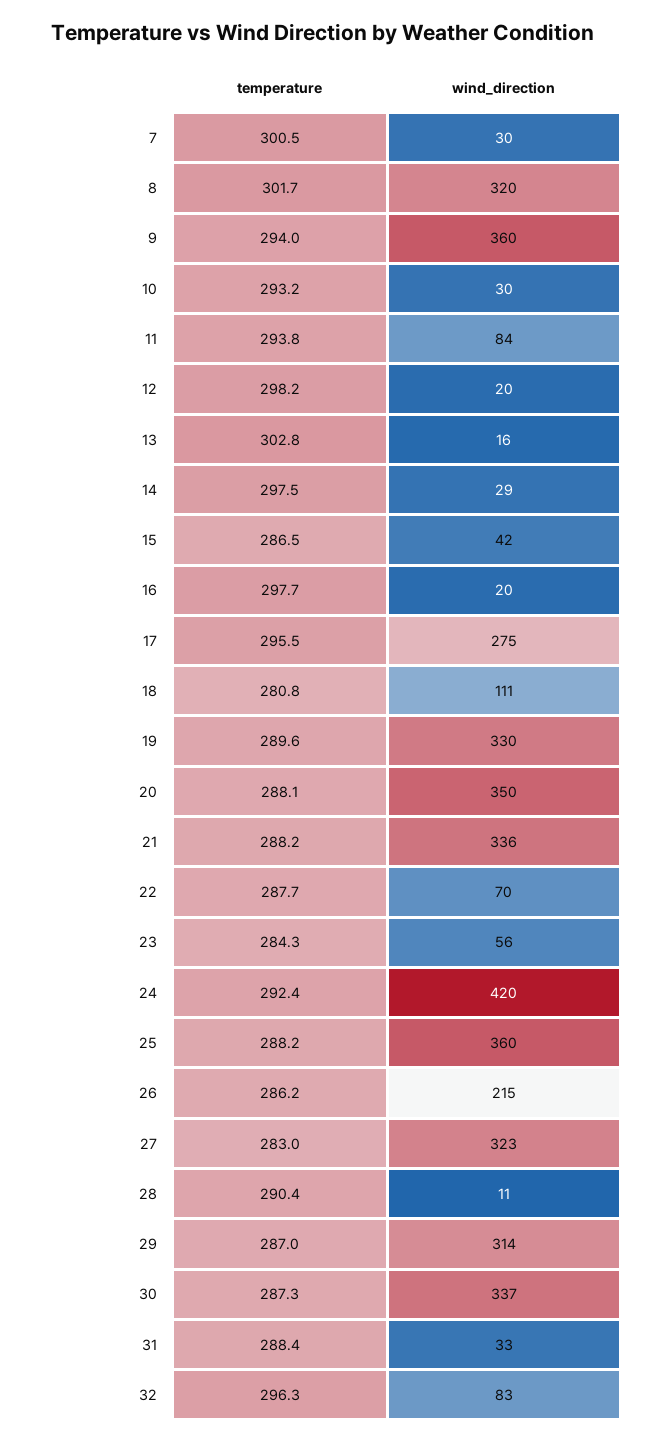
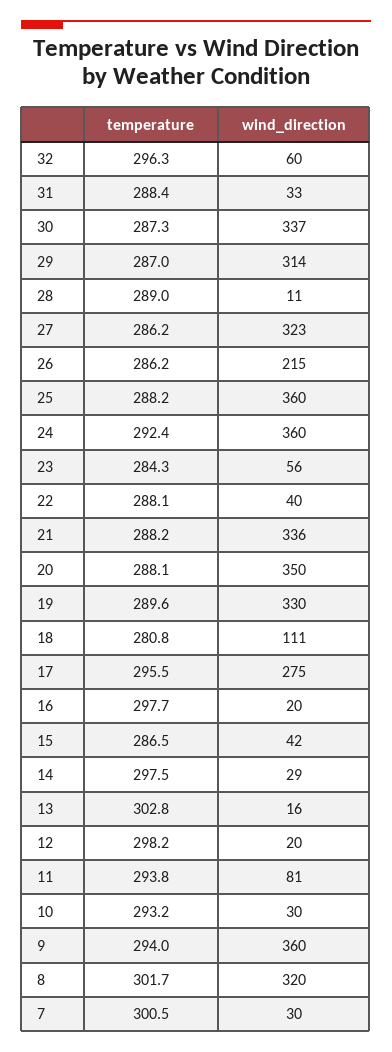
wind_direction, 11: 84 -> 81
temperature, 22: 287.7 -> 288.1
wind_direction, 22: 70 -> 40
wind_direction, 24: 420 -> 360
temperature, 27: 283 -> 286.2
temperature, 28: 290.4 -> 289
wind_direction, 32: 83 -> 60

